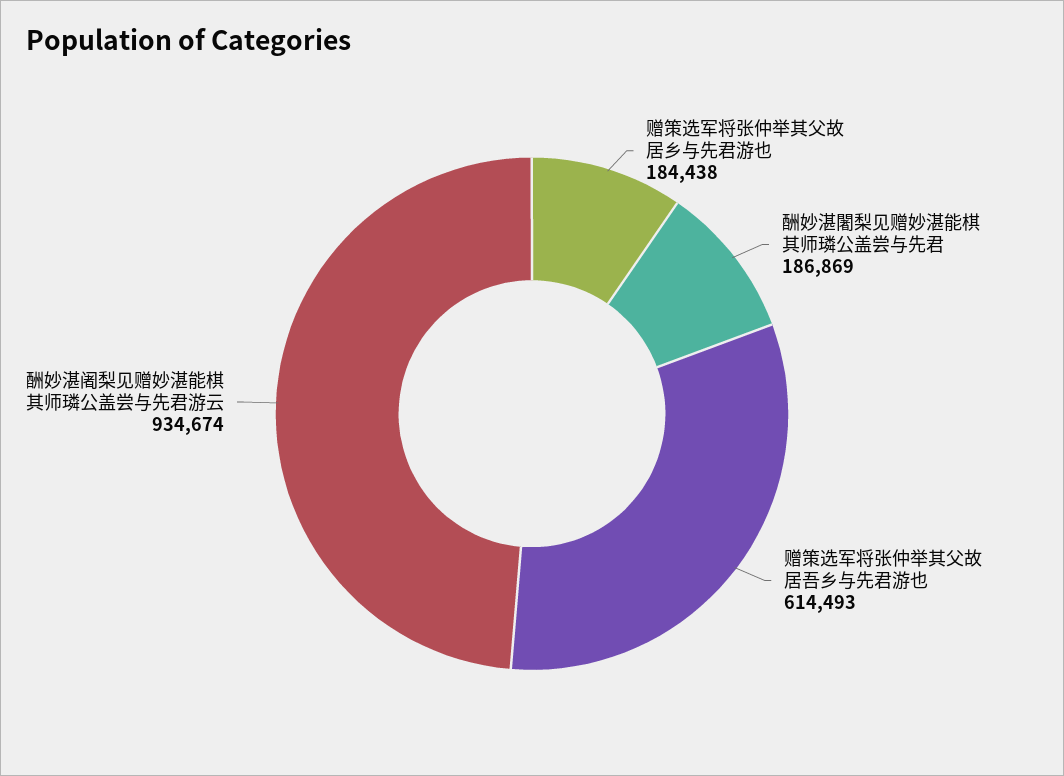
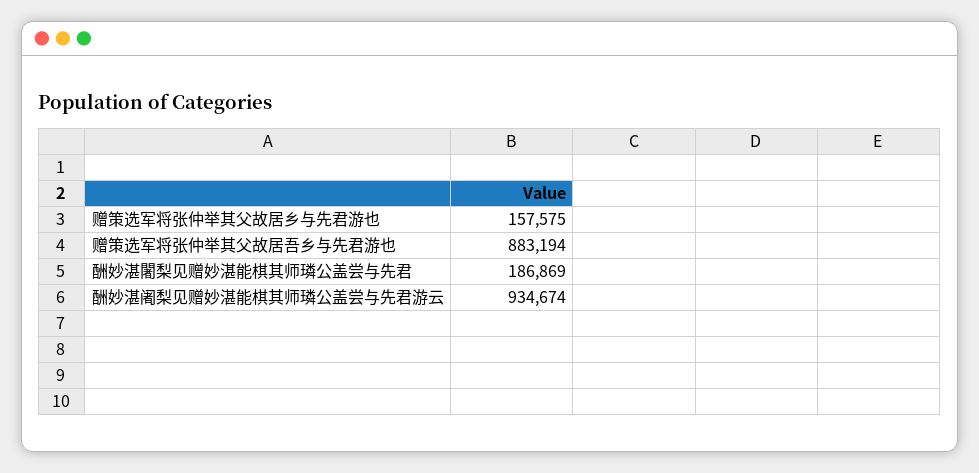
赠策选军将张仲举其父故居乡与先君游也: 184438 -> 157575
赠策选军将张仲举其父故居吾乡与先君游也: 614493 -> 883194

